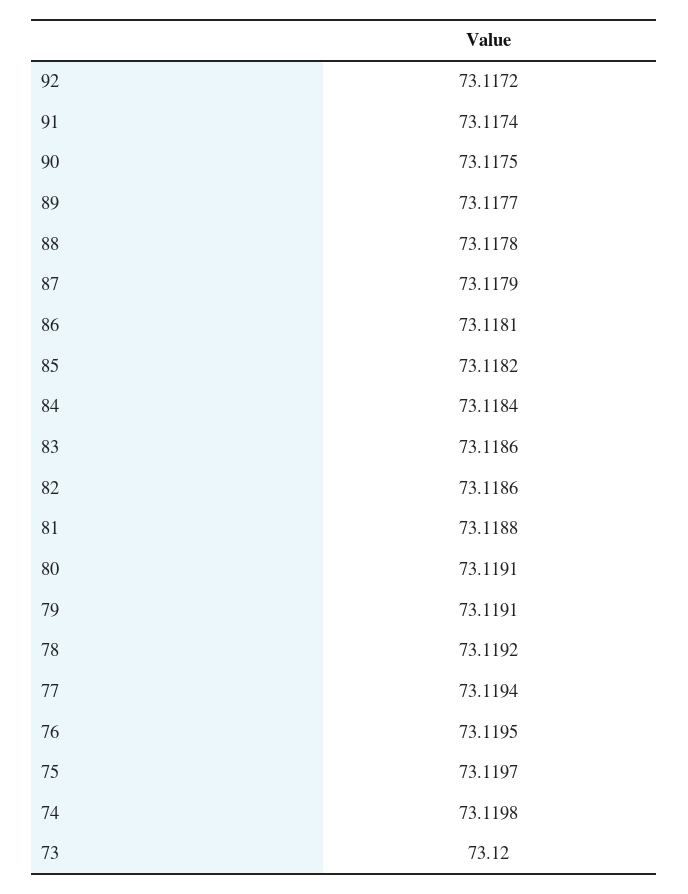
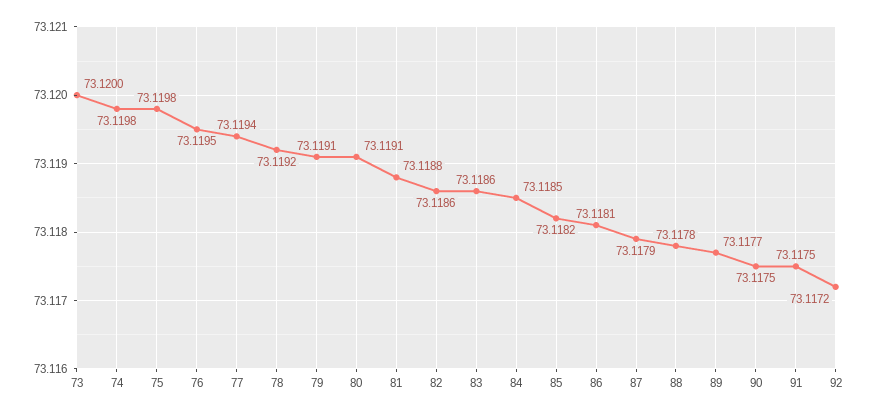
91: 73.1174 -> 73.1175
84: 73.1184 -> 73.1185
75: 73.1197 -> 73.1198

